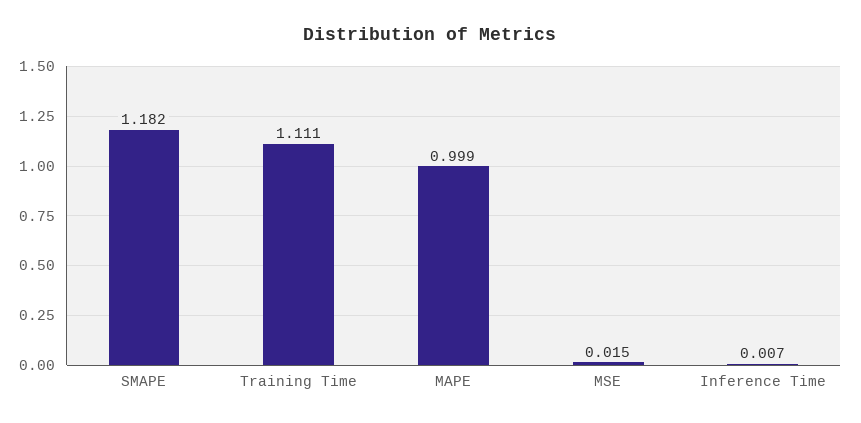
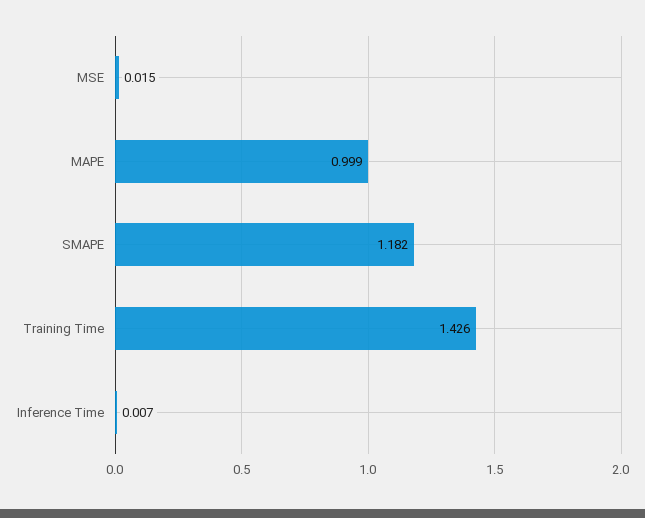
Training Time: 1.111 -> 1.426

